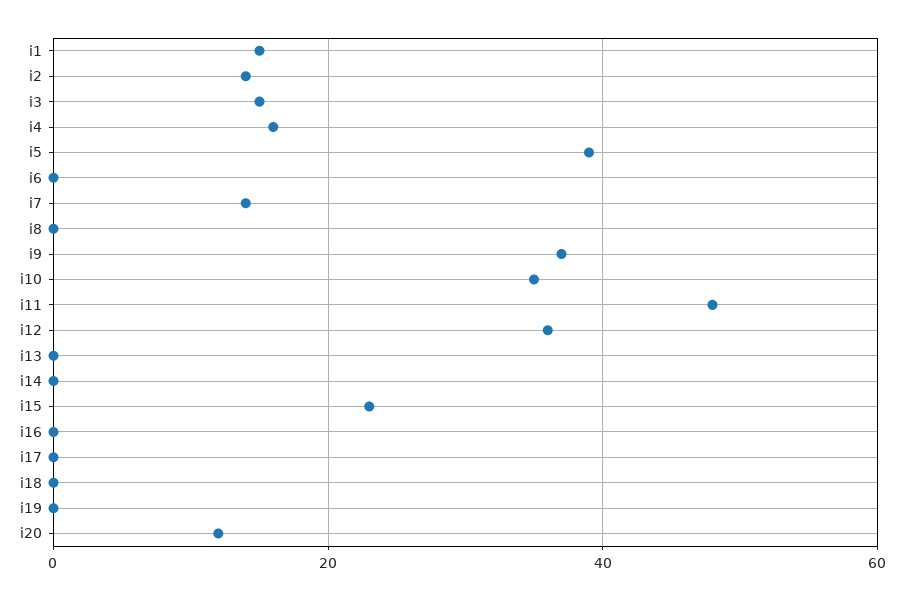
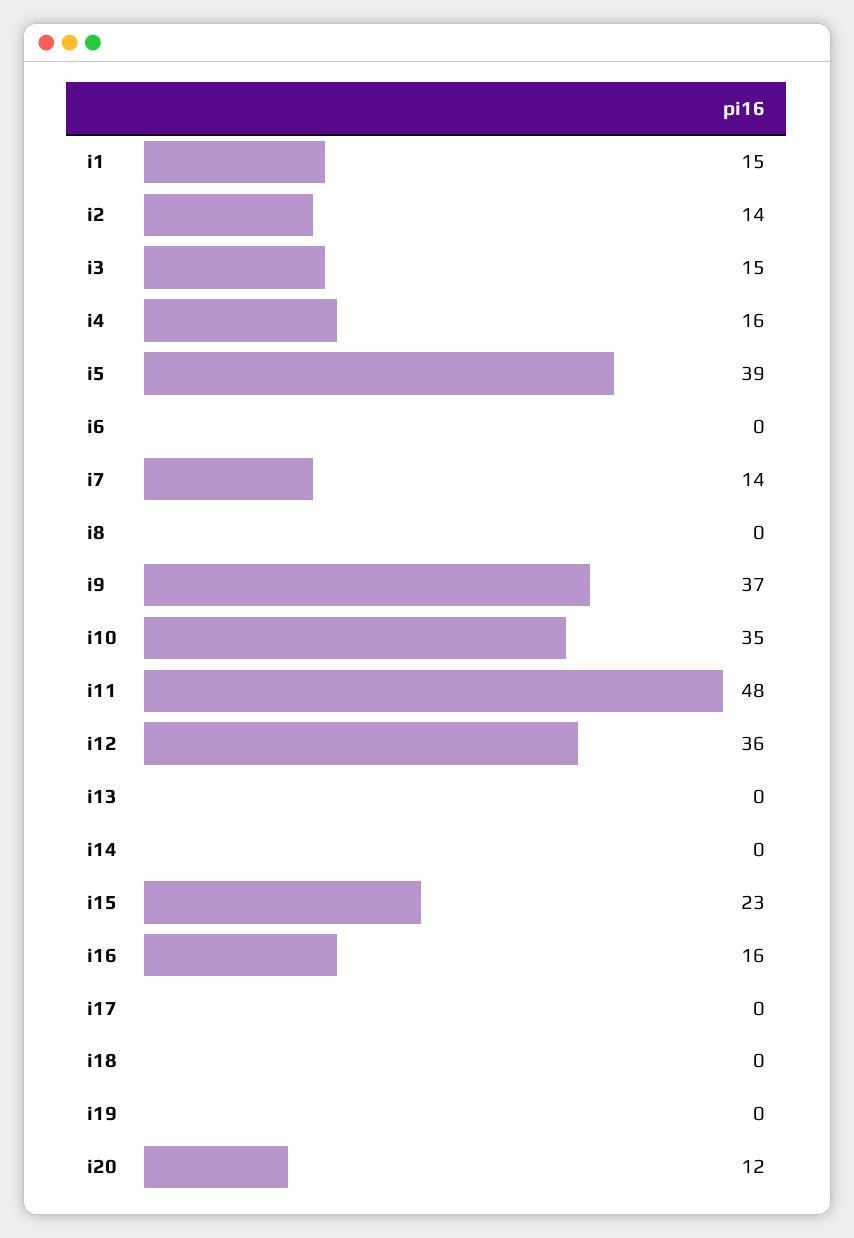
i16: 0 -> 16

